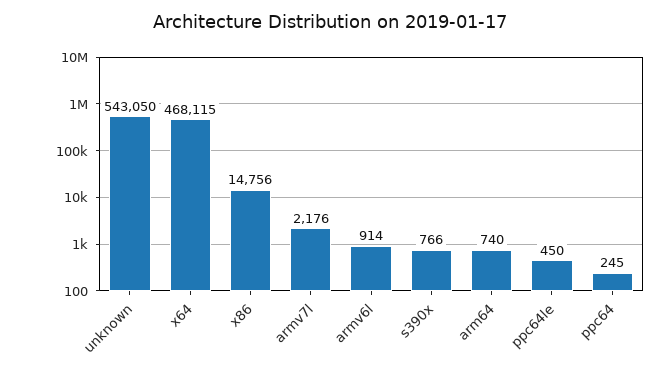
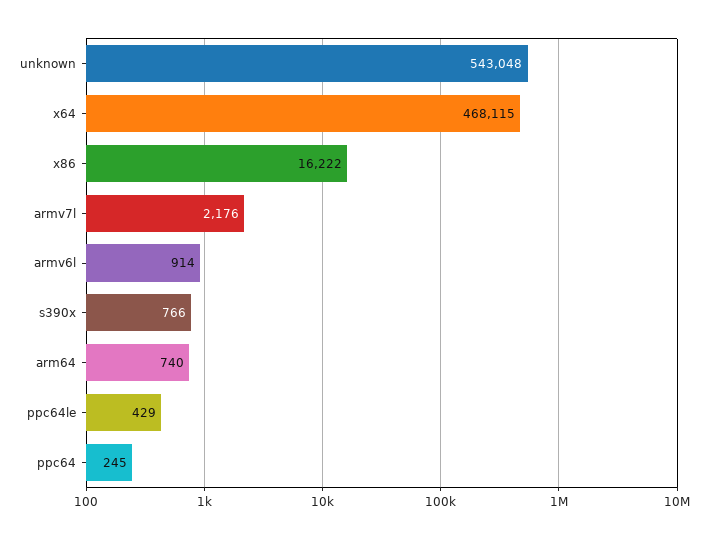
unknown: 543050 -> 543048
x86: 14756 -> 16222
ppc64le: 450 -> 429

